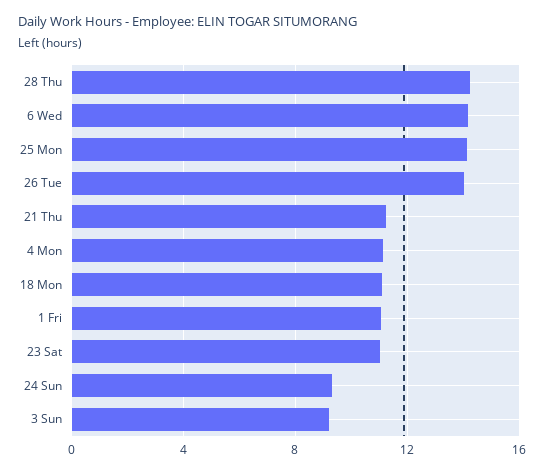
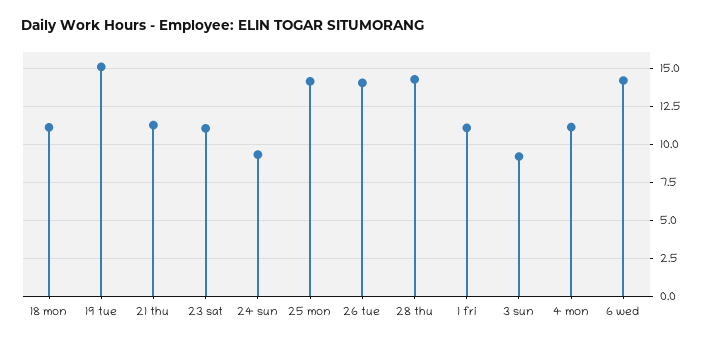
19 tue: none -> 15

